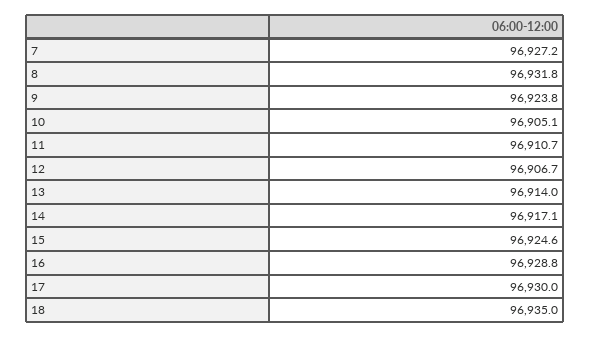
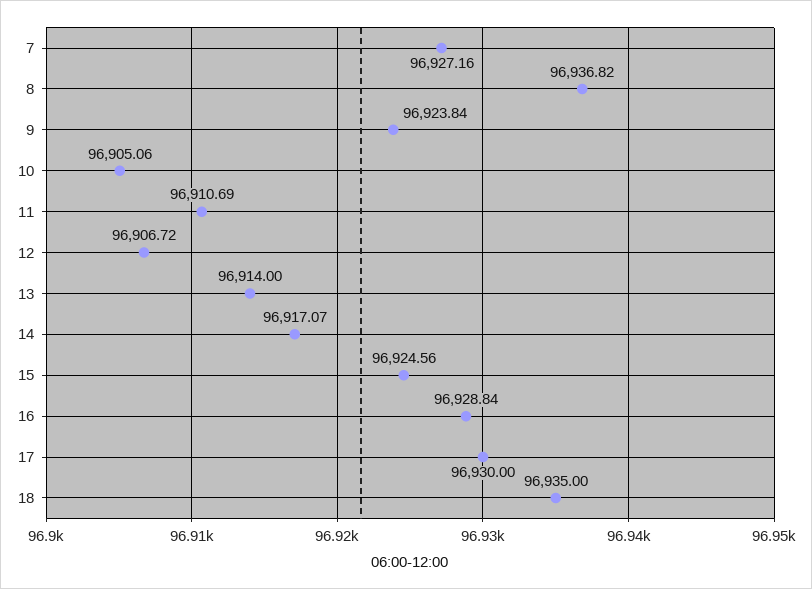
8: 96931.8 -> 96936.82

